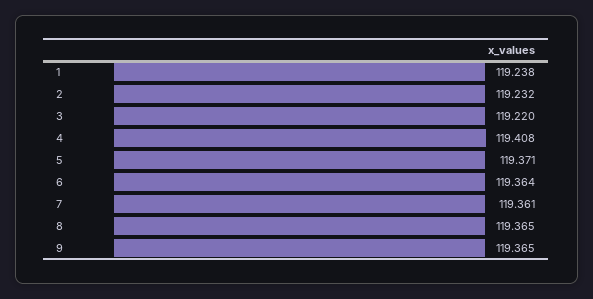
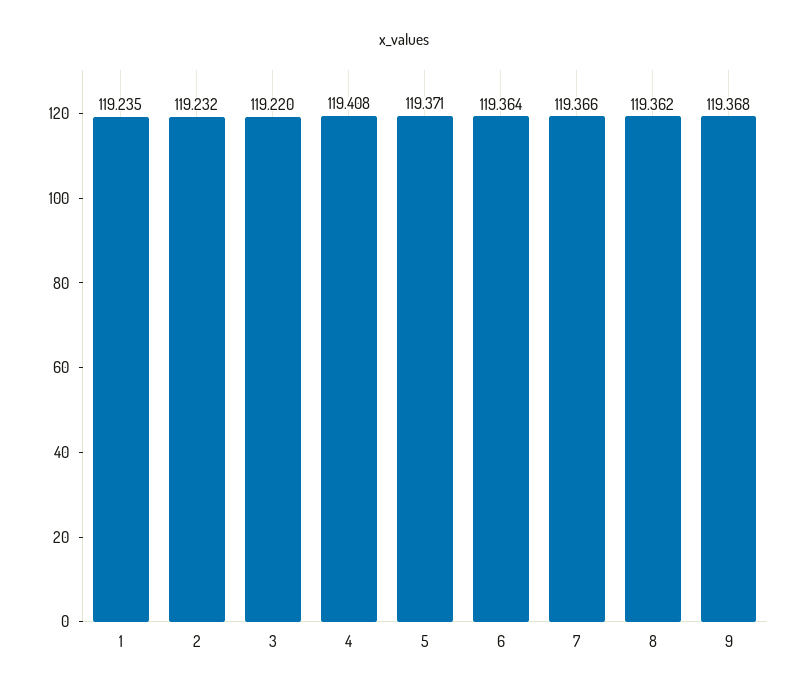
1: 119.238 -> 119.235
7: 119.361 -> 119.366
8: 119.365 -> 119.362
9: 119.365 -> 119.368

